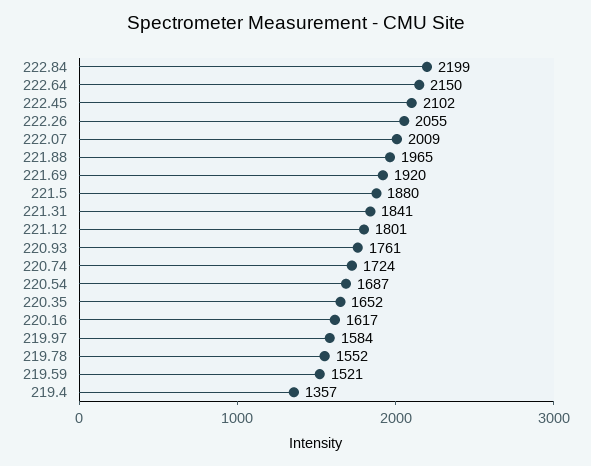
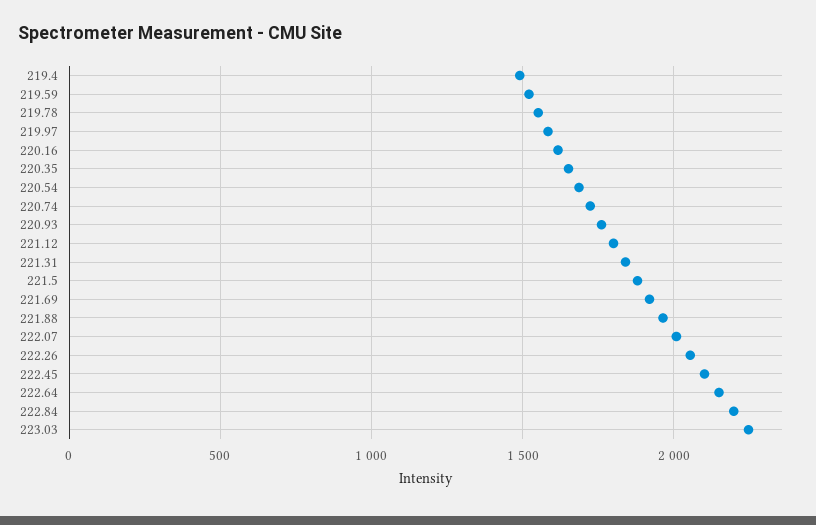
219.4: 1357 -> 1500
223.03: none -> 2250

